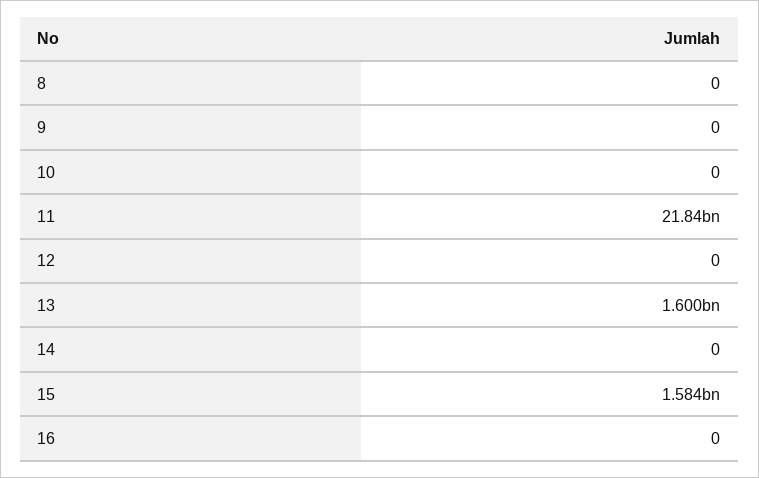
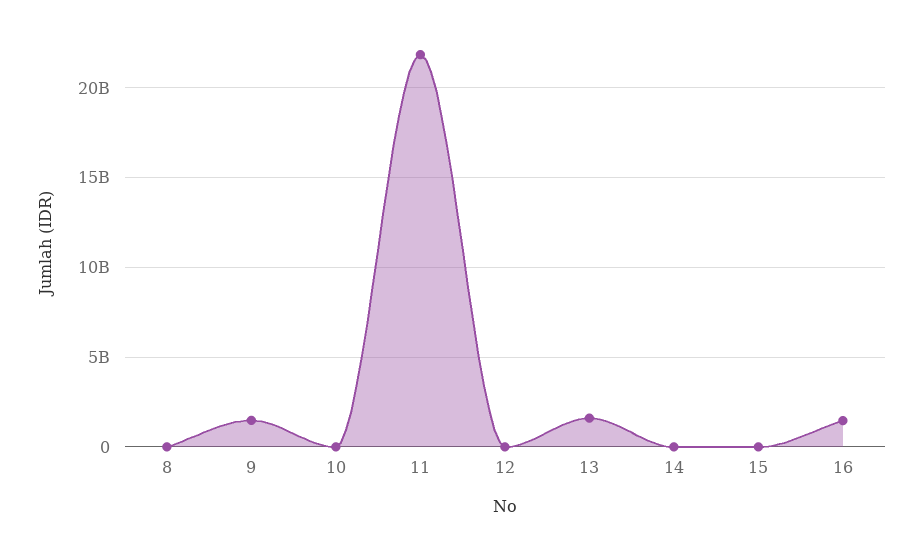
9: 0 -> 1500000000
15: 1584000000 -> 0
16: 0 -> 1500000000

